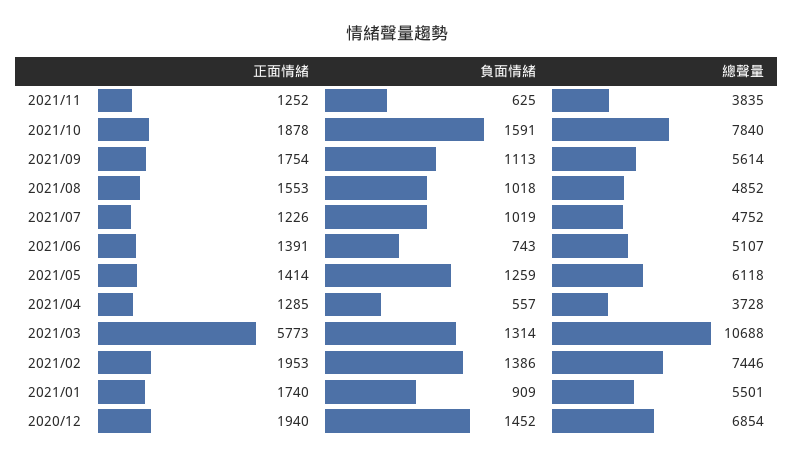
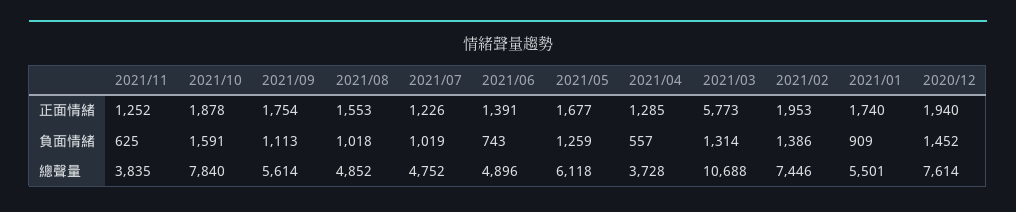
總聲量, 2021/06: 5107 -> 4896
正面情緒, 2021/05: 1414 -> 1677
總聲量, 2020/12: 6854 -> 7614

